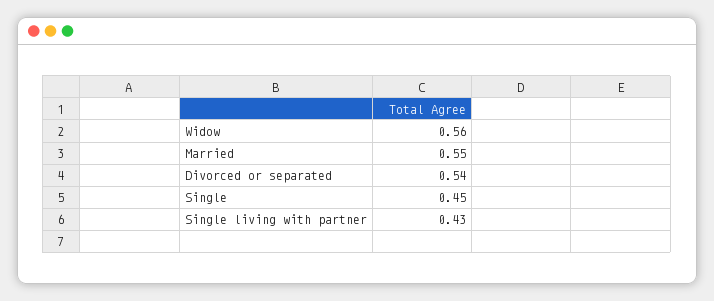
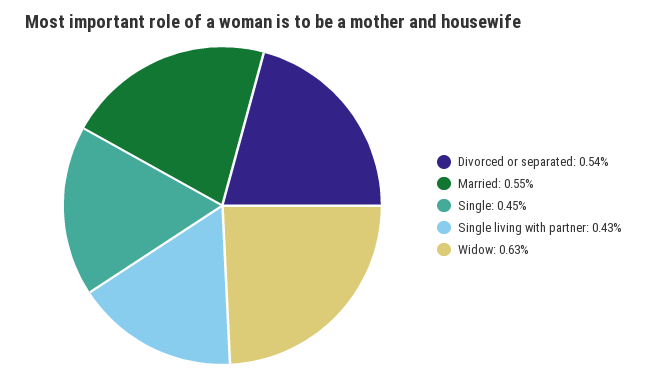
Widow: 0.56 -> 0.63

